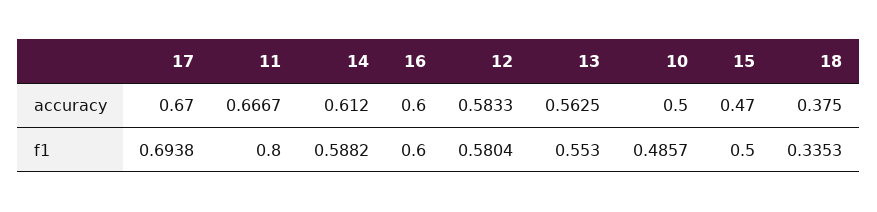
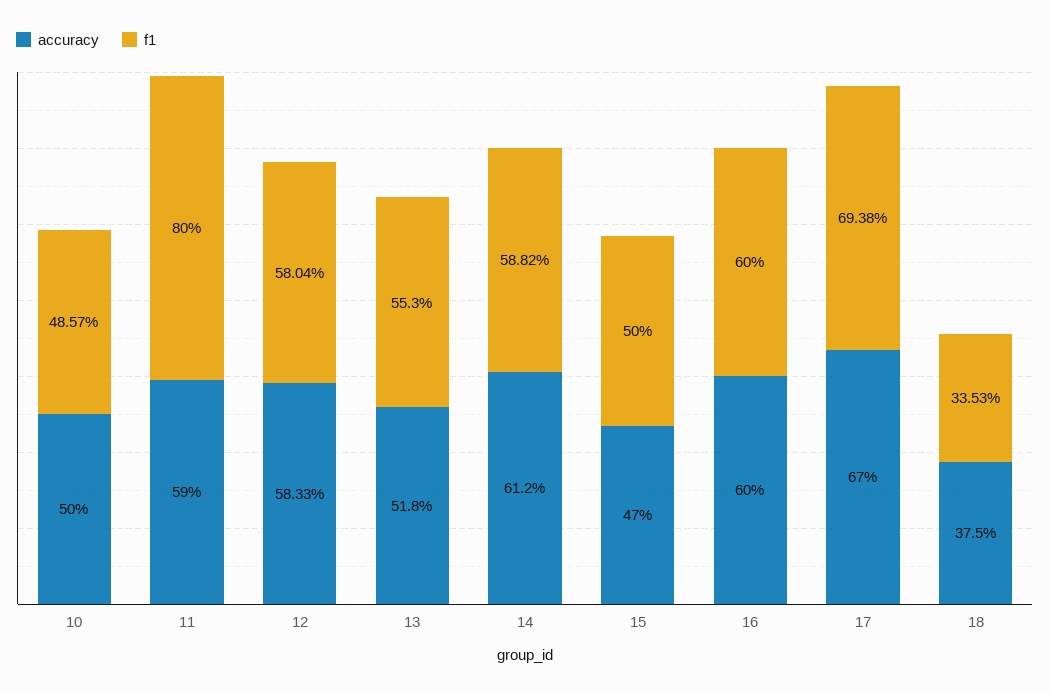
accuracy, 11: 0.6667 -> 0.59
accuracy, 13: 0.5625 -> 0.518

